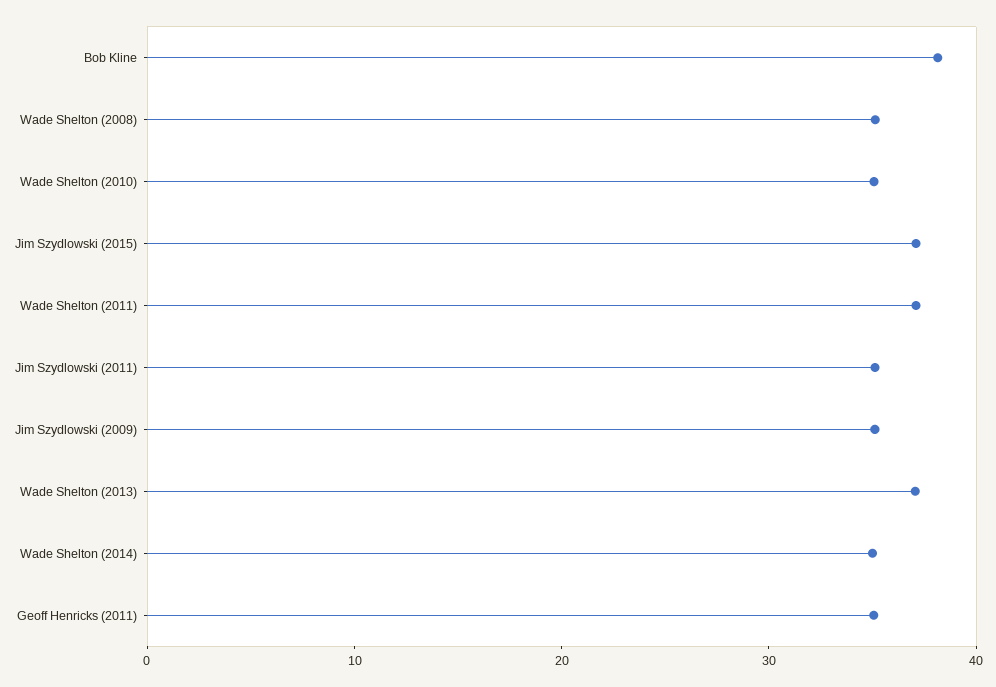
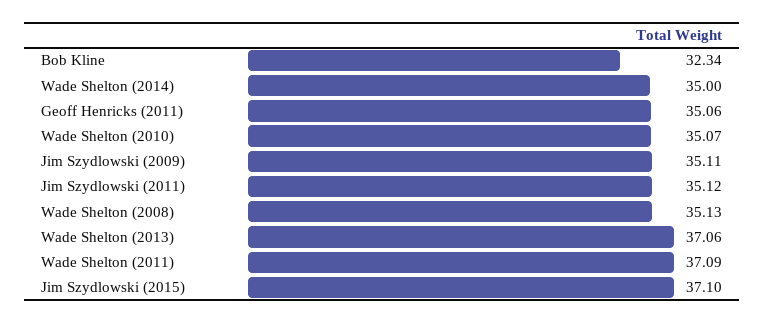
Bob Kline: 38 -> 32.34

